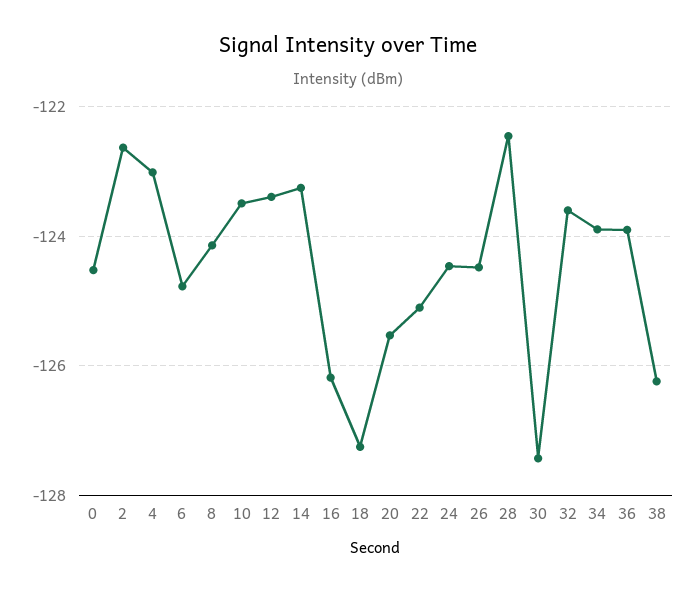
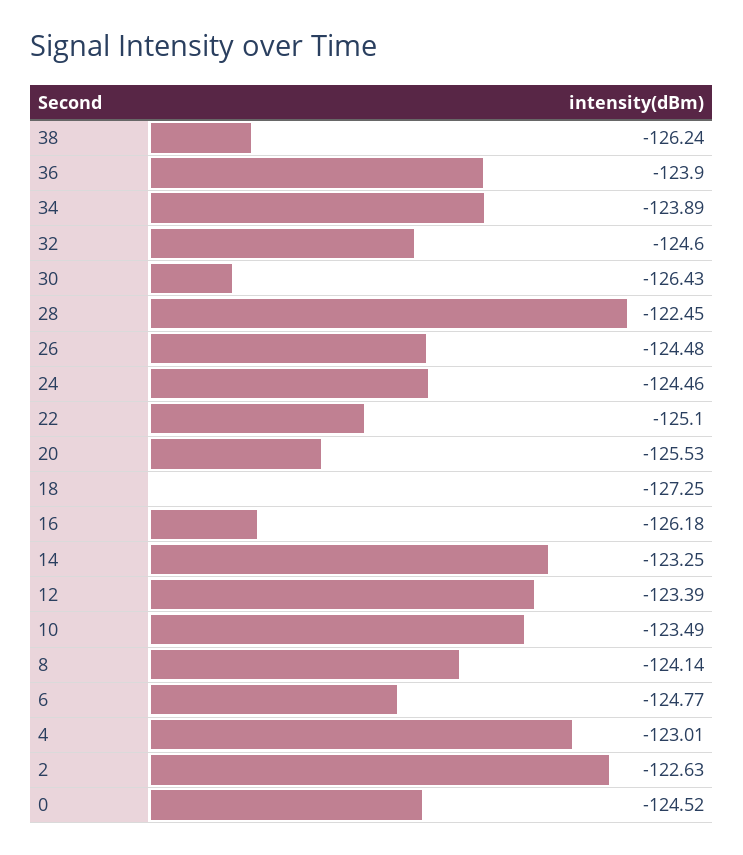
30: -127.4 -> -126.43
32: -123.6 -> -124.6

